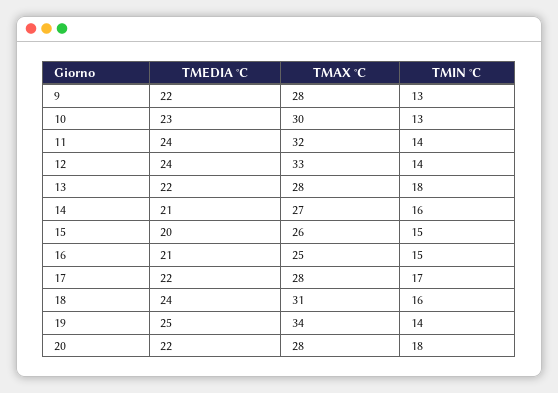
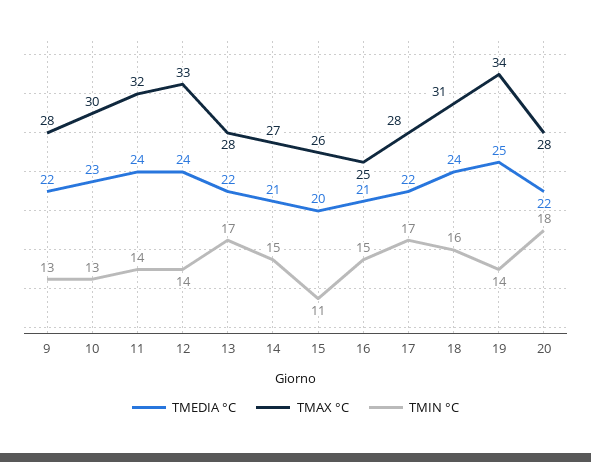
TMIN °C, 13: 18 -> 17
TMIN °C, 14: 16 -> 15
TMIN °C, 15: 15 -> 11

